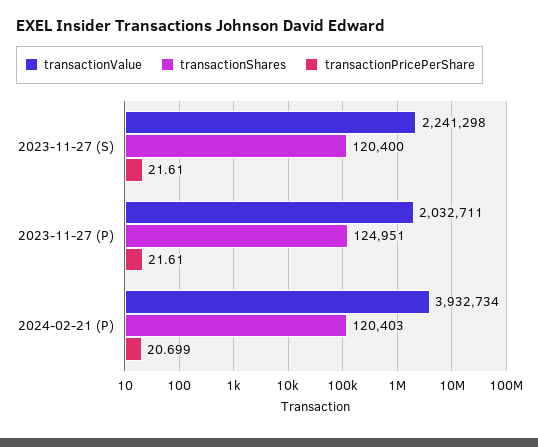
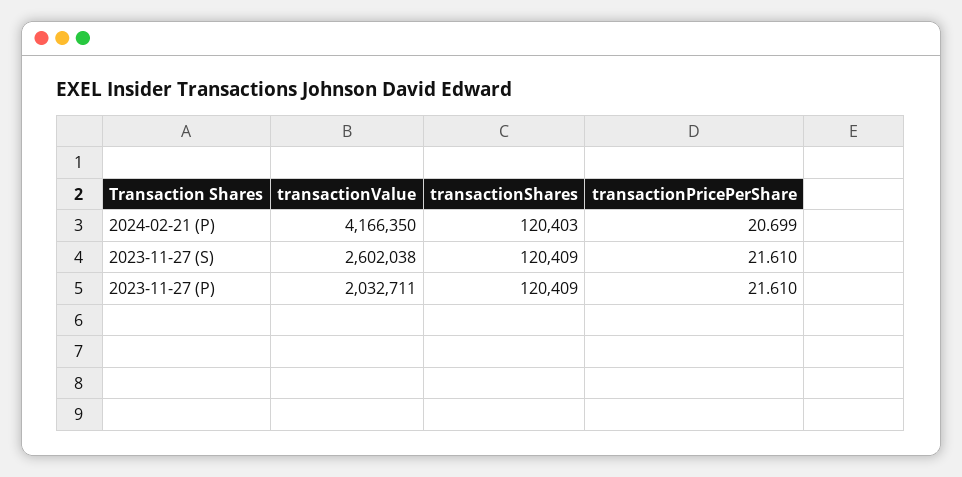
transactionValue, 2023-11-27 (S): 2241298 -> 2602038
transactionShares, 2023-11-27 (S): 120400 -> 120409
transactionShares, 2023-11-27 (P): 124951 -> 120409
transactionValue, 2024-02-21 (P): 3932734 -> 4166350

